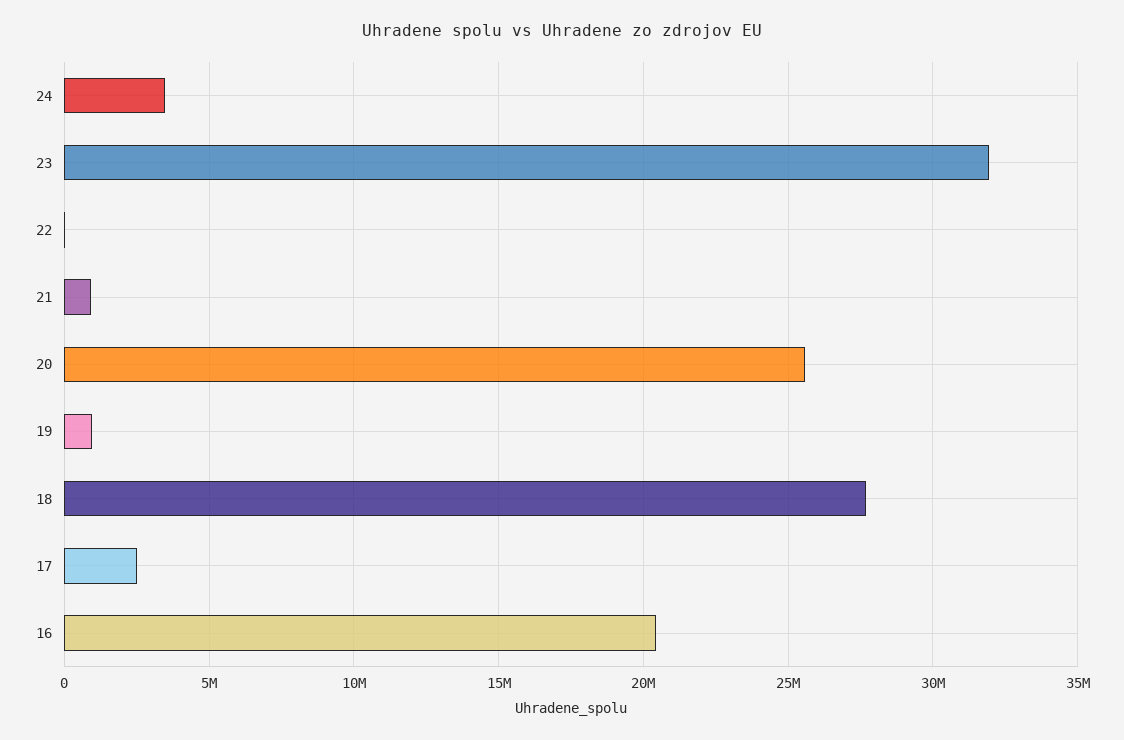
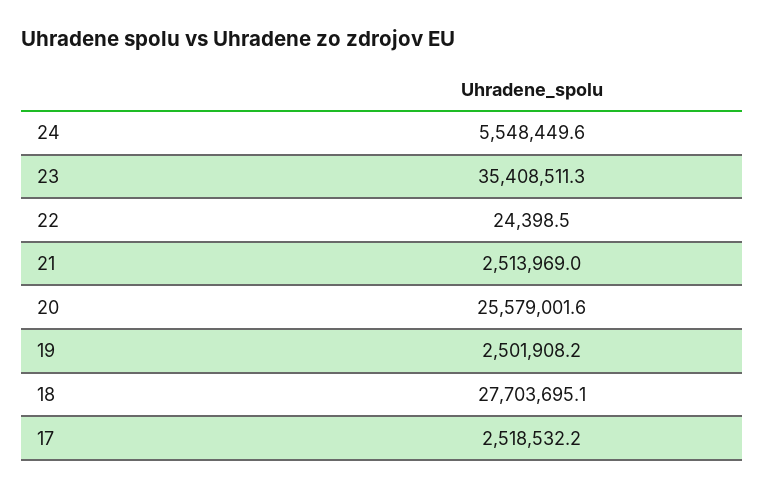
24: 3500000 -> 5548449.6
23: 32000000 -> 35408511.3
21: 1000000 -> 2513969
19: 1000000 -> 2501908.2
16: 20500000 -> none

